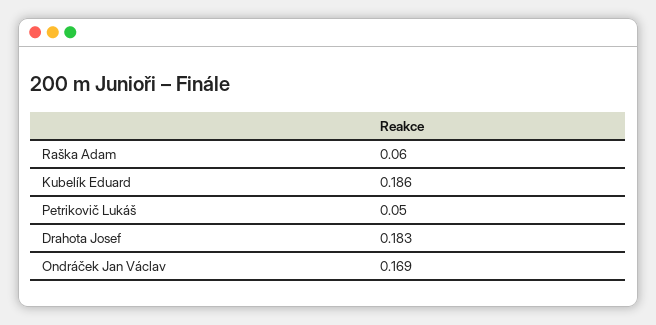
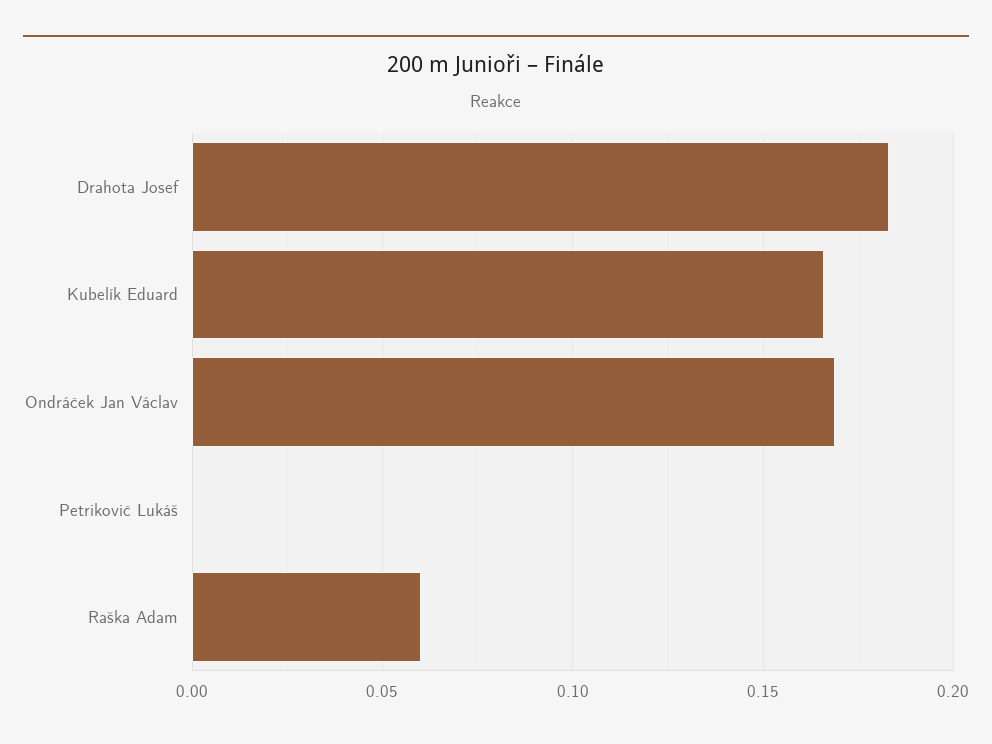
Kubelík Eduard: 0.186 -> 0.165
Petrikovič Lukáš: 0.05 -> 0

